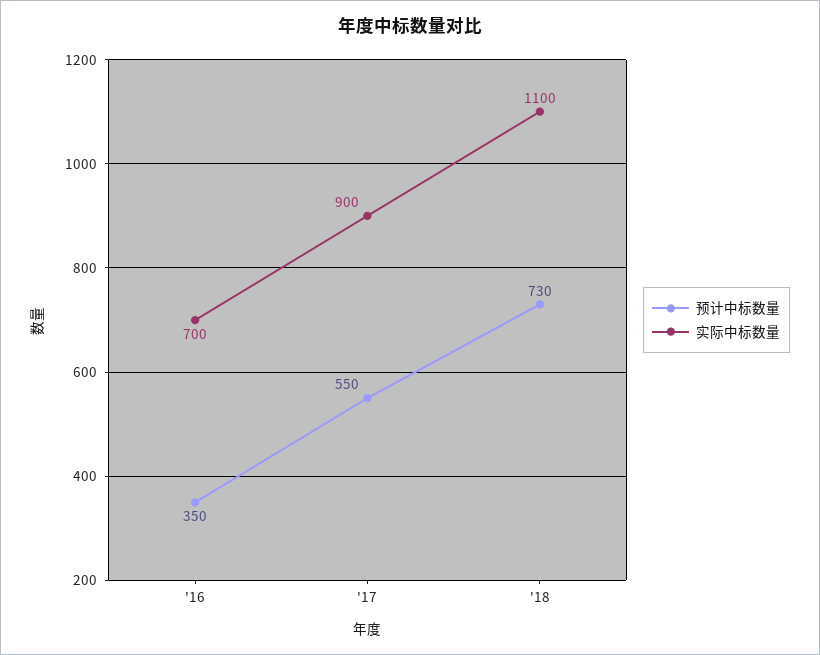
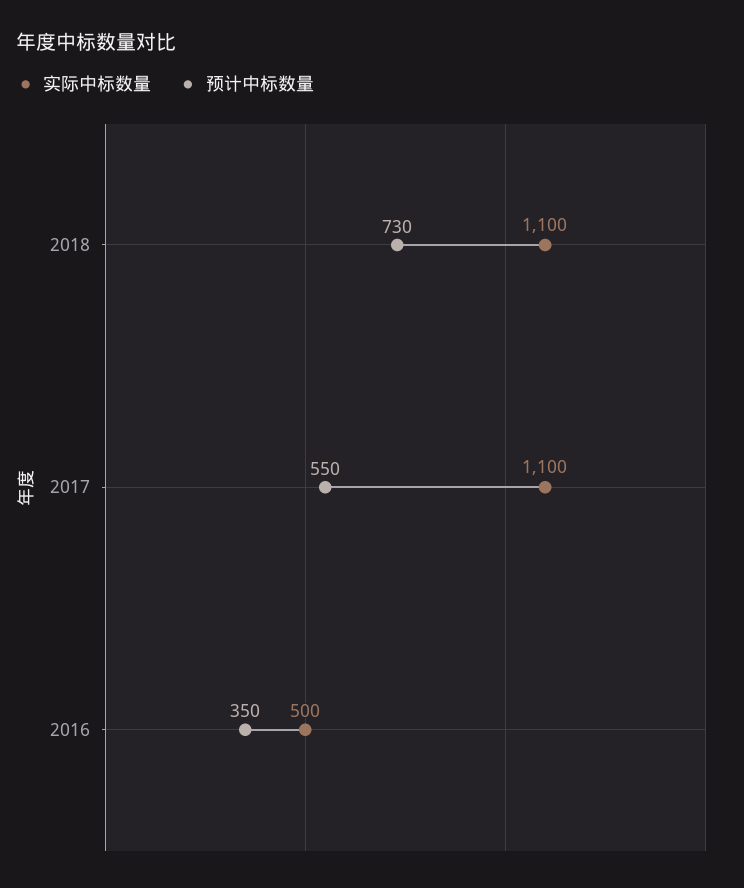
实际中标数量, '16: 700 -> 500
实际中标数量, '17: 900 -> 1100

